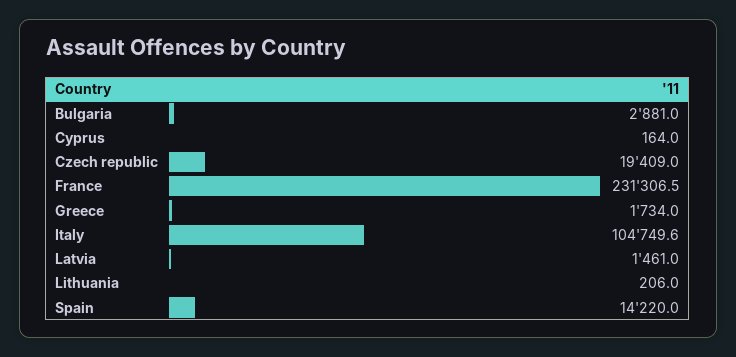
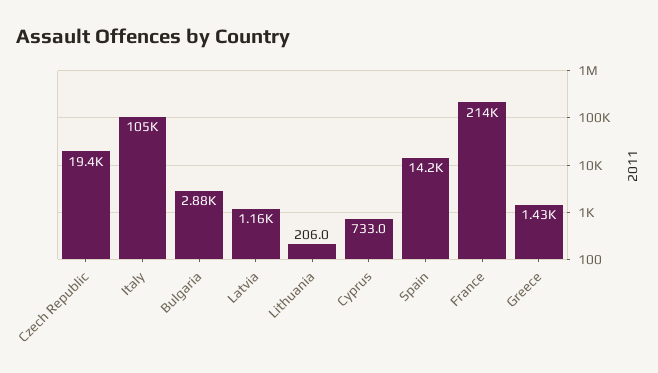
Cyprus: 164 -> 733
France: 231306.5 -> 214000
Greece: 1734 -> 1430
Latvia: 1461 -> 1160

